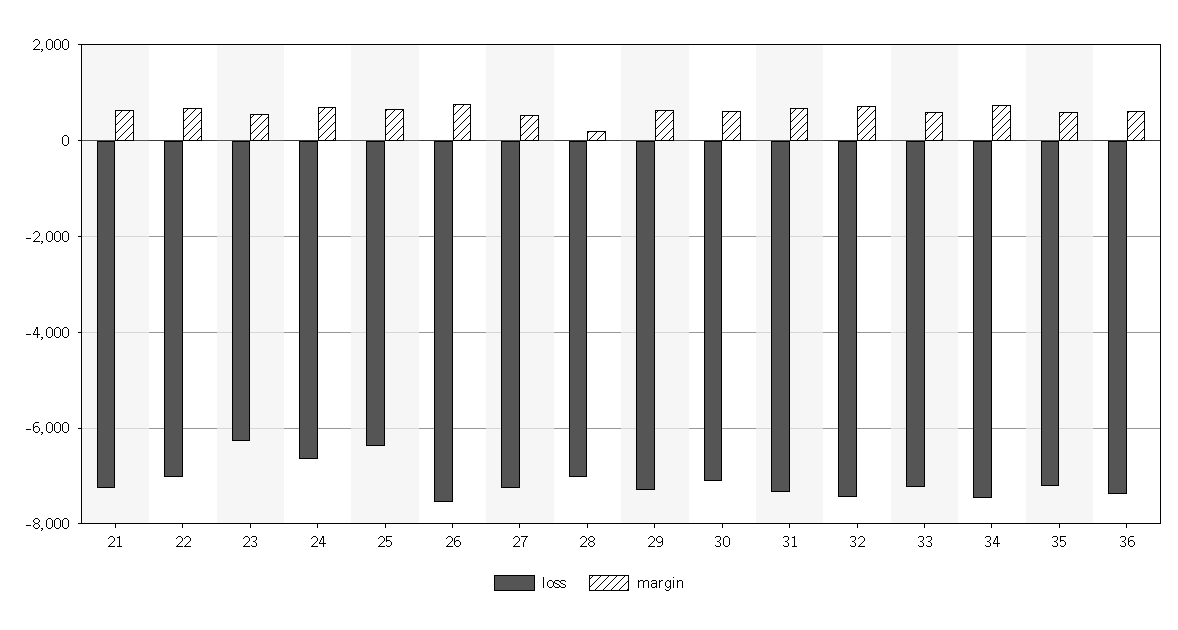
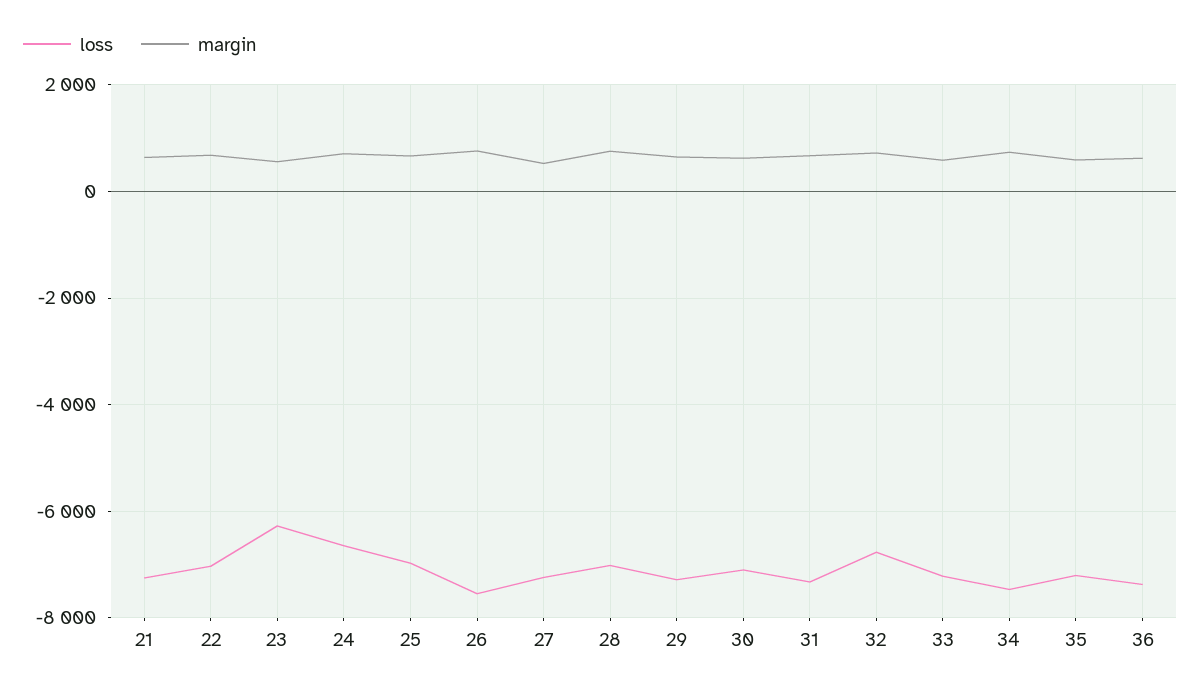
loss, 25: -6400 -> -7000
margin, 28: 200 -> 800
loss, 32: -7400 -> -6800

